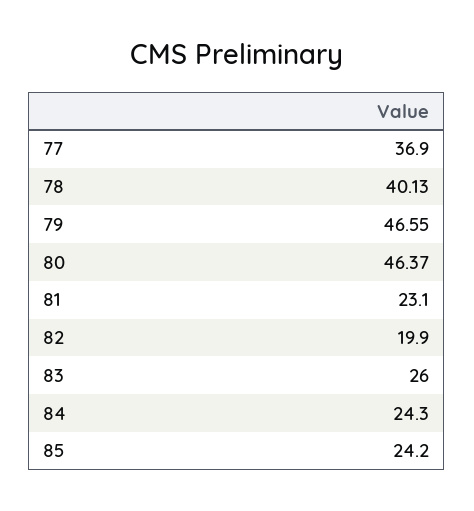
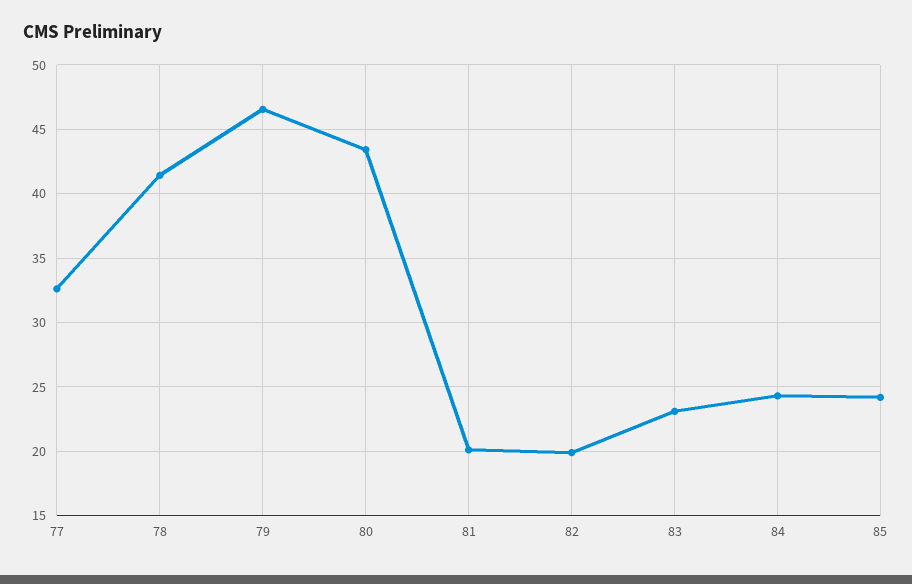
77: 36.9 -> 32.5
78: 40.13 -> 41.5
80: 46.37 -> 43.5
81: 23.1 -> 20
83: 26 -> 23

